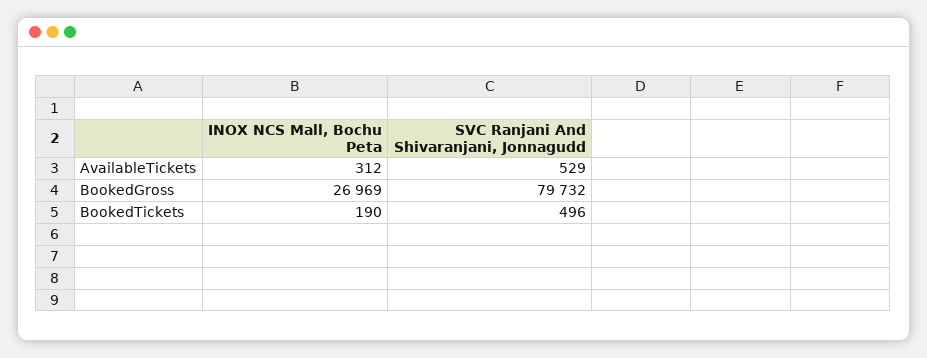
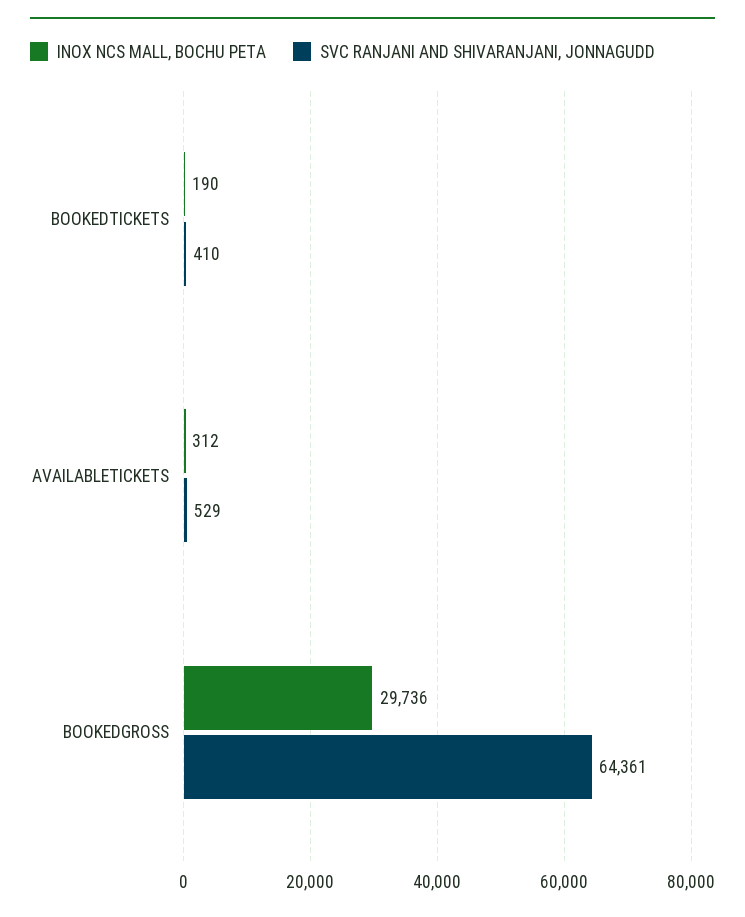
INOX NCS Mall, Bochu Peta, BookedGross: 26969 -> 29736
SVC Ranjani And Shivaranjani, Jonnagudd, BookedGross: 79732 -> 64361
SVC Ranjani And Shivaranjani, Jonnagudd, BookedTickets: 496 -> 410

